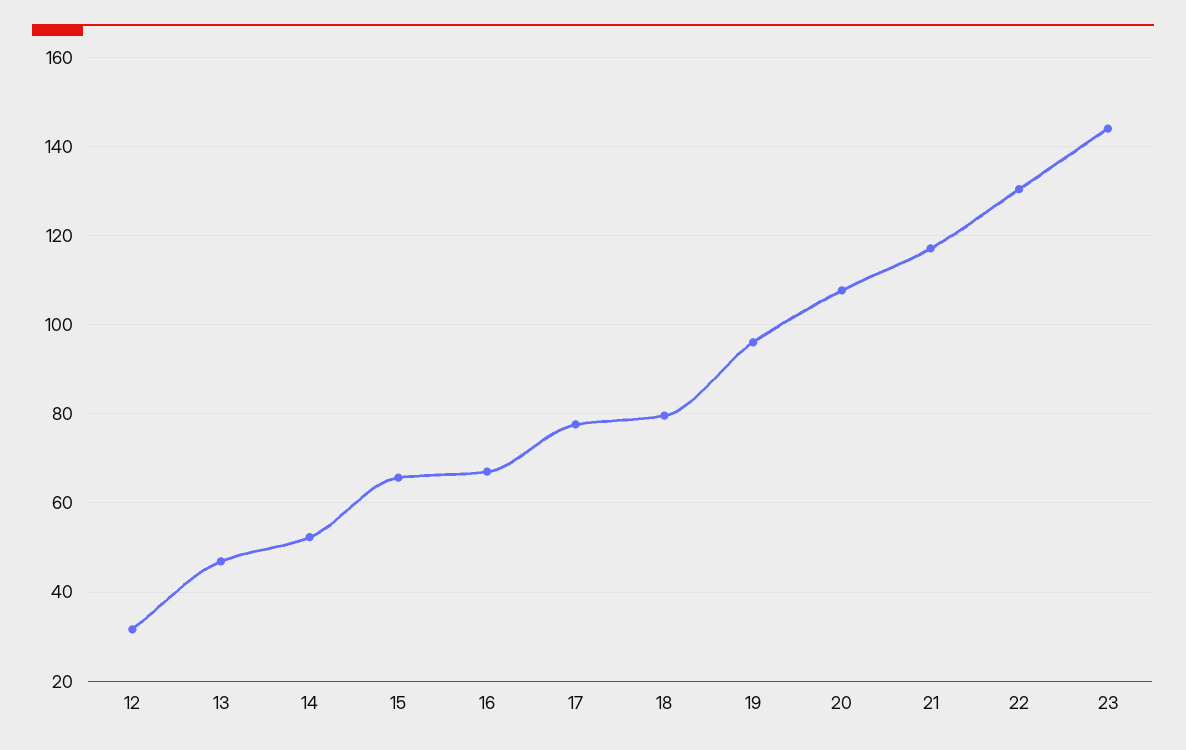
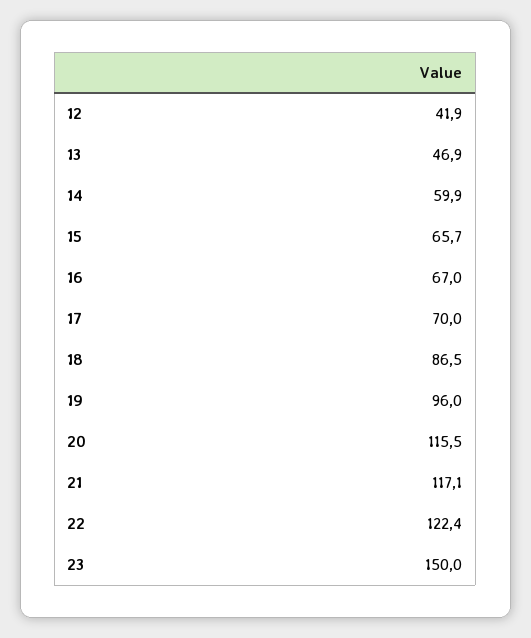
12: 32 -> 41.9
14: 52 -> 59.9
17: 78 -> 70
18: 80 -> 86.5
20: 108 -> 115.5
22: 130 -> 122.4
23: 144 -> 150

